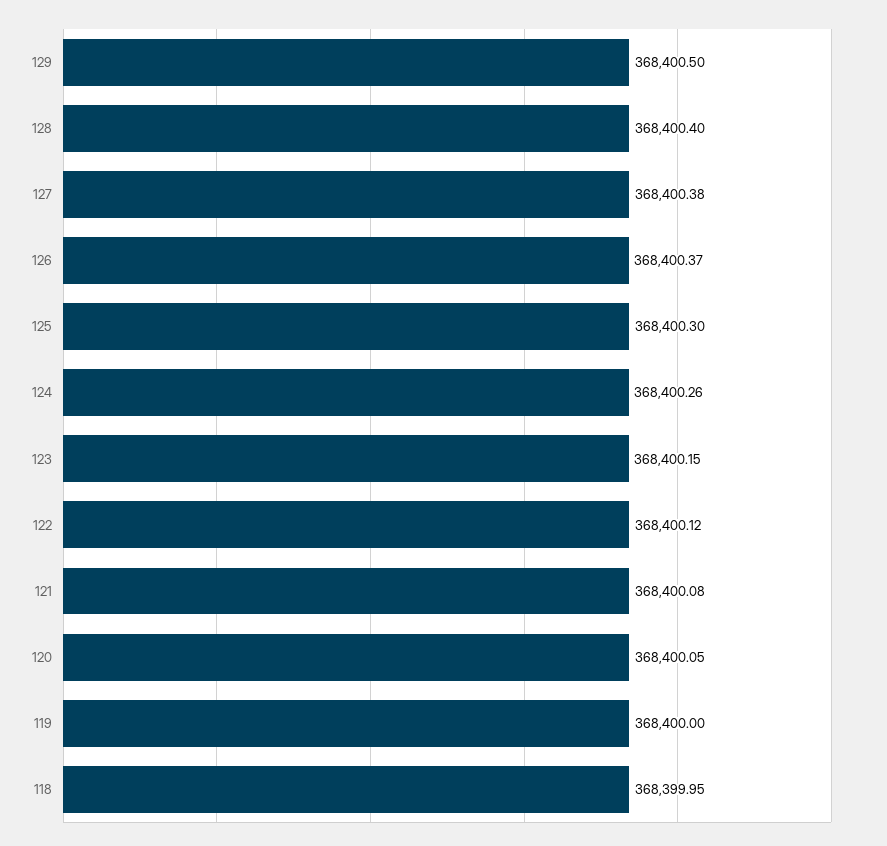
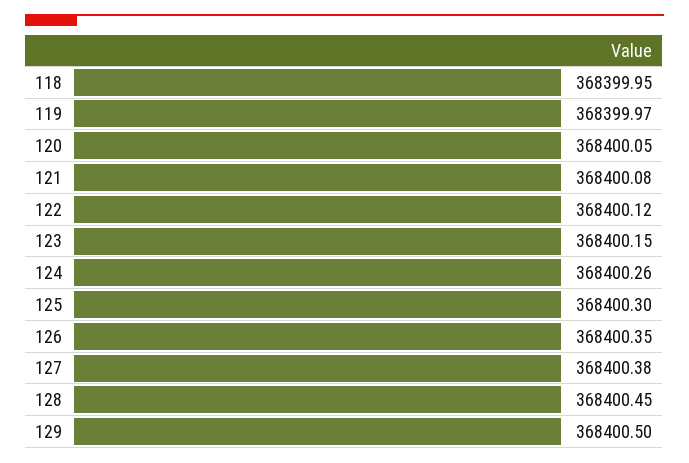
128: 368400.4 -> 368400.45
126: 368400.37 -> 368400.35
119: 368400 -> 368399.97

